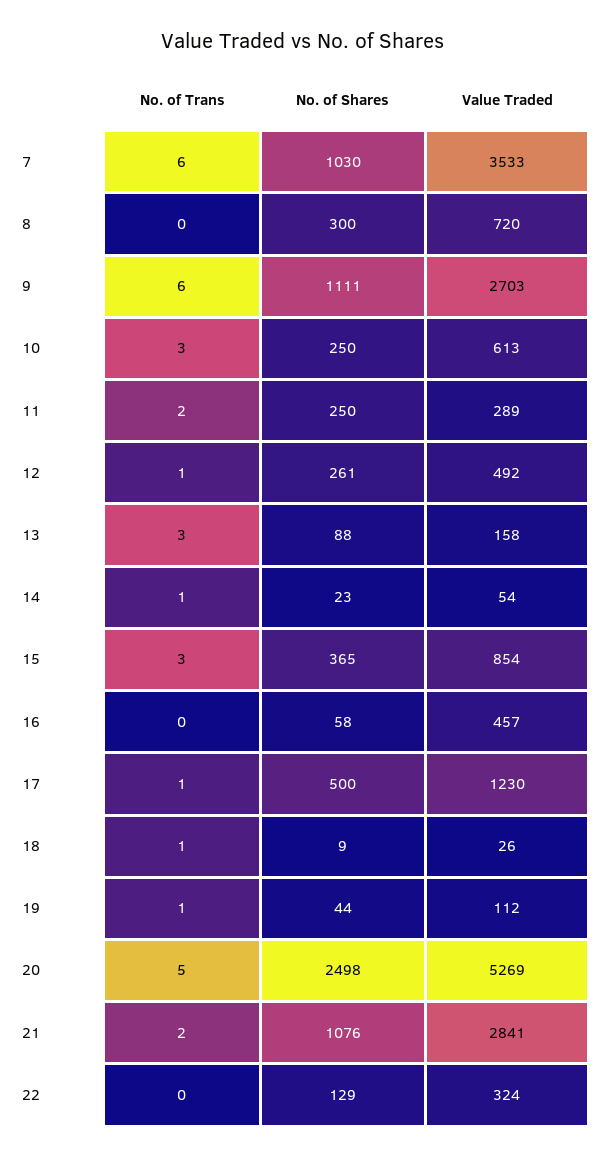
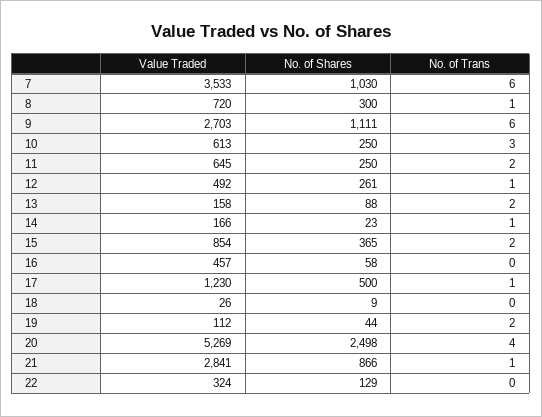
No. of Trans, 8: 0 -> 1
Value Traded, 11: 289 -> 645
No. of Trans, 13: 3 -> 2
Value Traded, 14: 54 -> 166
No. of Trans, 15: 3 -> 2
No. of Trans, 18: 1 -> 0
No. of Trans, 19: 1 -> 2
No. of Trans, 20: 5 -> 4
No. of Trans, 21: 2 -> 1
No. of Shares, 21: 1076 -> 866

